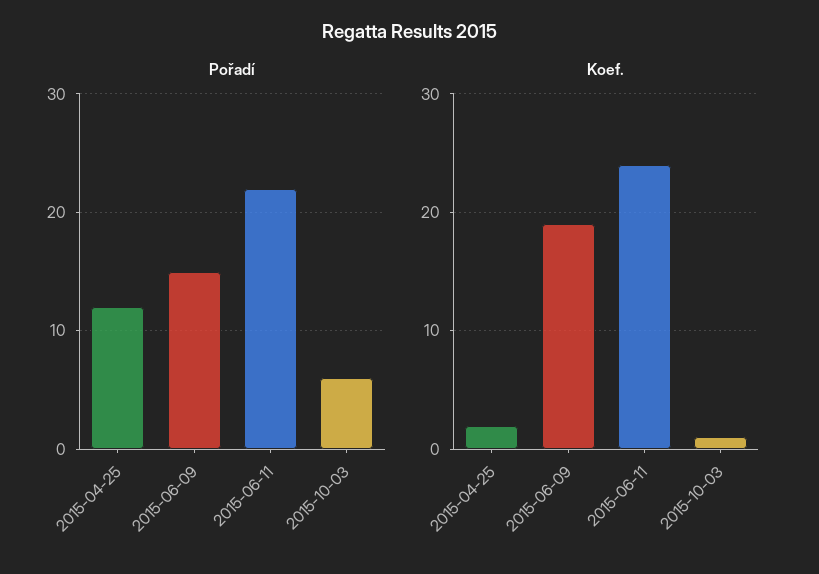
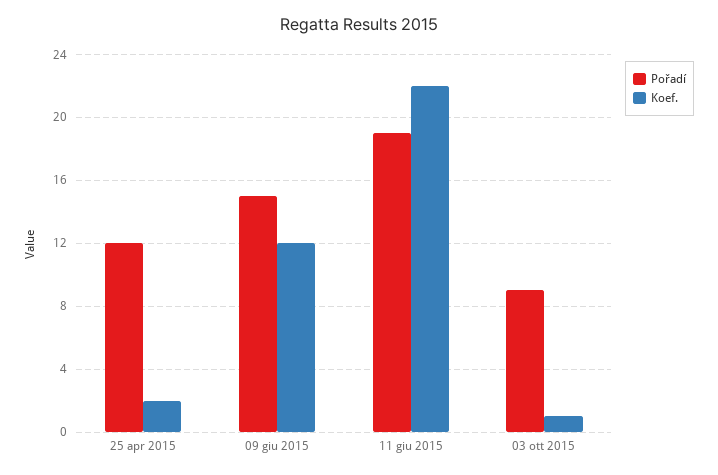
Pořadí, 2015-06-11: 22 -> 19
Pořadí, 2015-10-03: 6 -> 9
Koef., 2015-06-09: 19 -> 12
Koef., 2015-06-11: 24 -> 22

